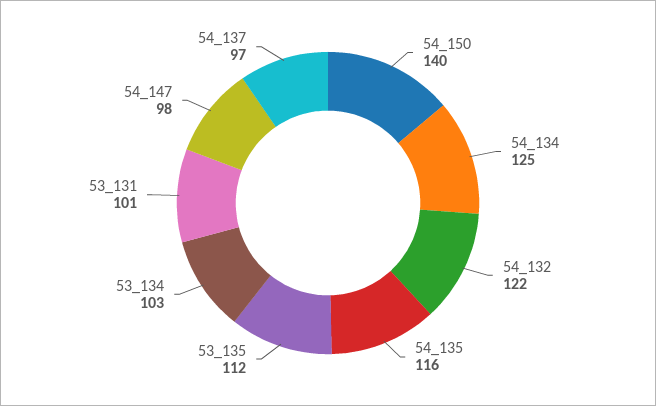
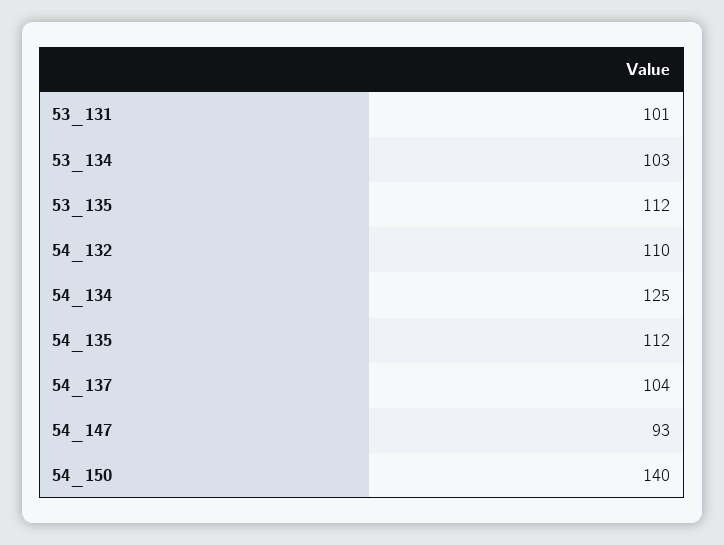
54_132: 122 -> 110
54_135: 116 -> 112
54_147: 98 -> 93
54_137: 97 -> 104

